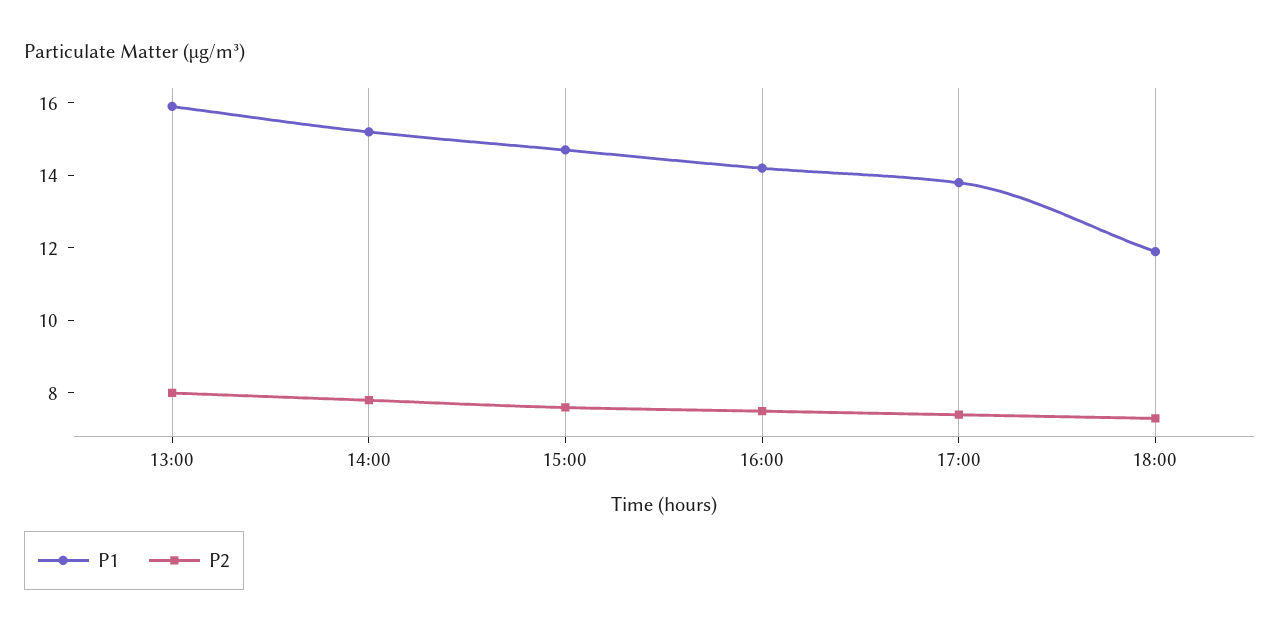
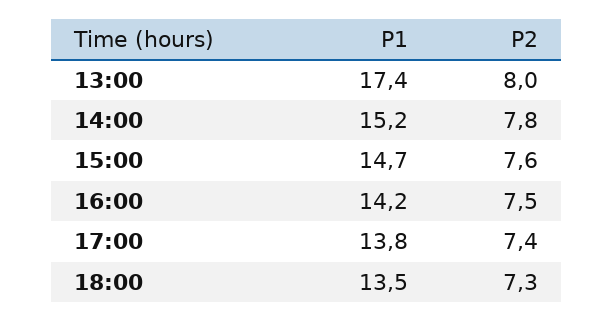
P1, 13:00: 16 -> 17.4
P1, 18:00: 12 -> 13.5

